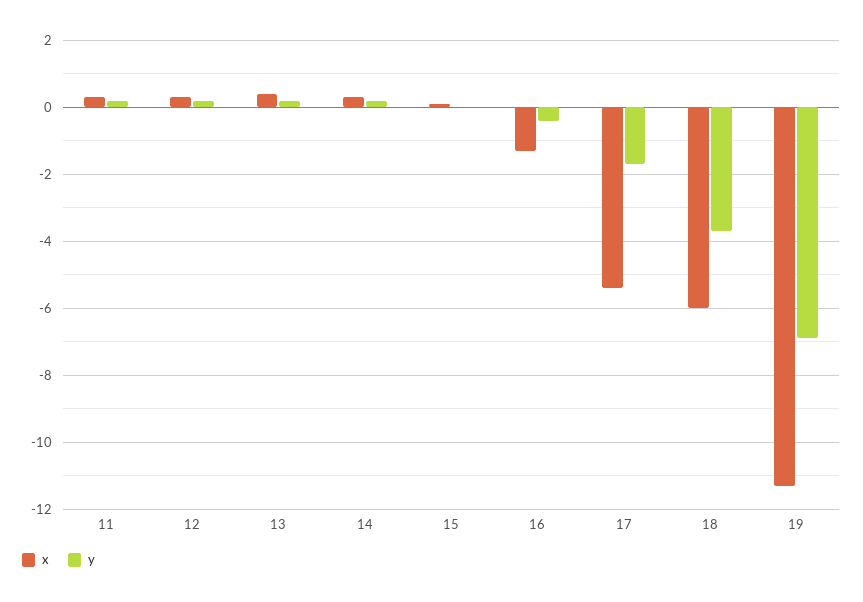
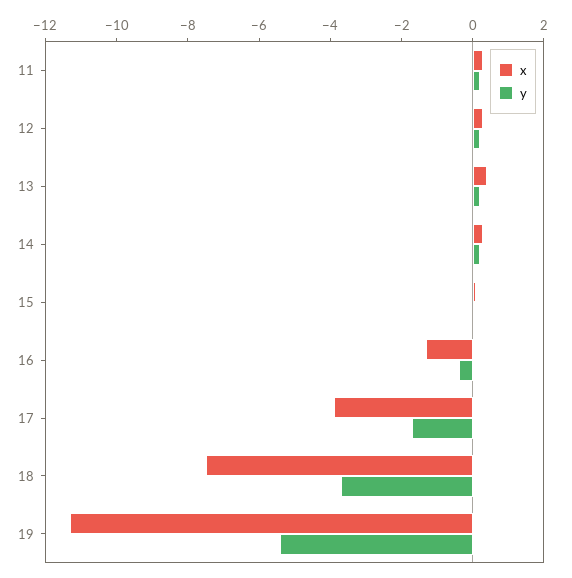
x, 17: -5.5 -> -4
x, 18: -6 -> -7.5
y, 19: -7 -> -5.5

